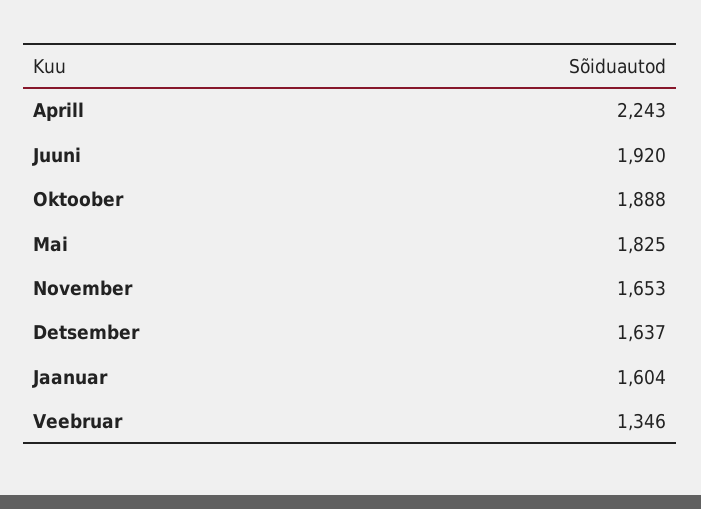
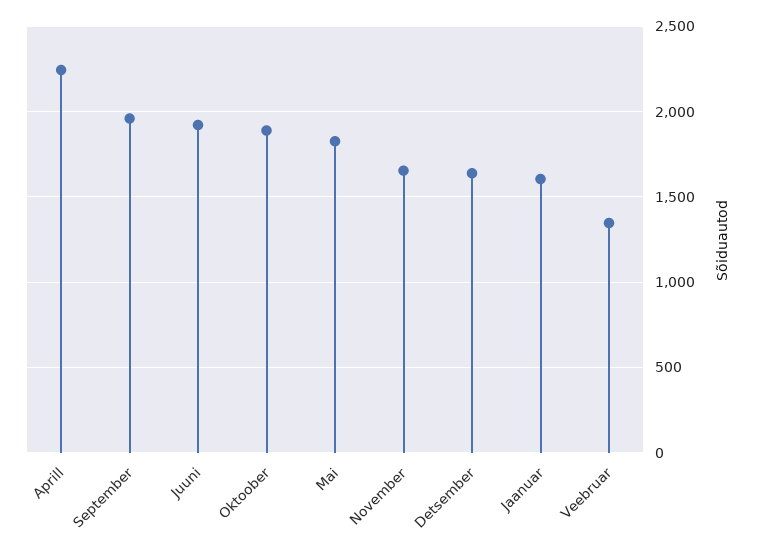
September: none -> 1950

